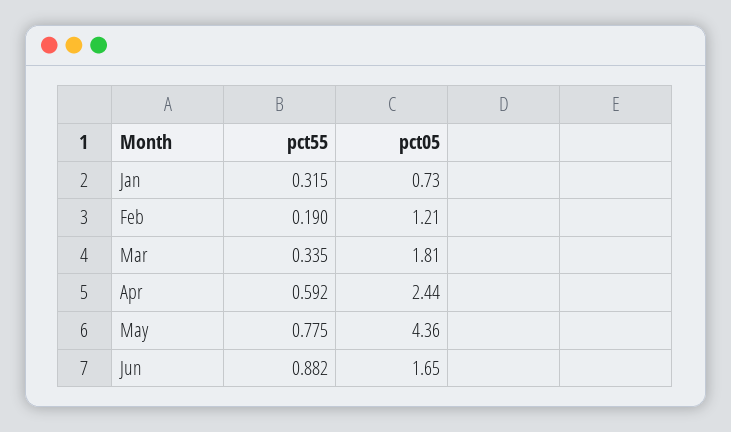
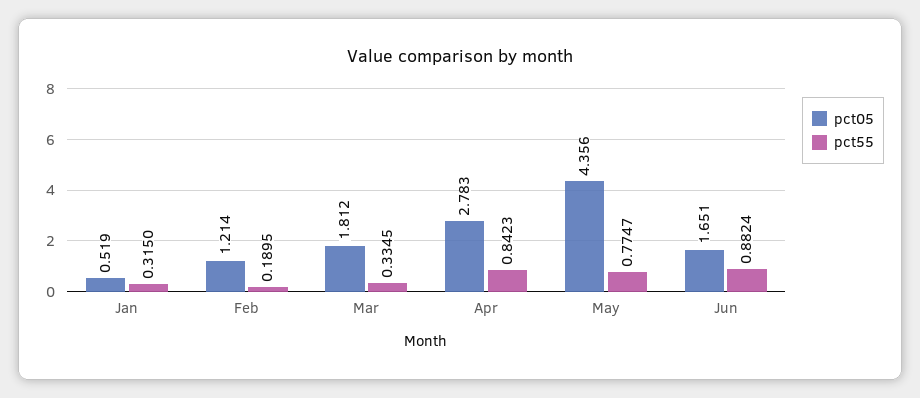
pct05, Jan: 0.73 -> 0.519
pct55, Apr: 0.592 -> 0.8423
pct05, Apr: 2.44 -> 2.783

